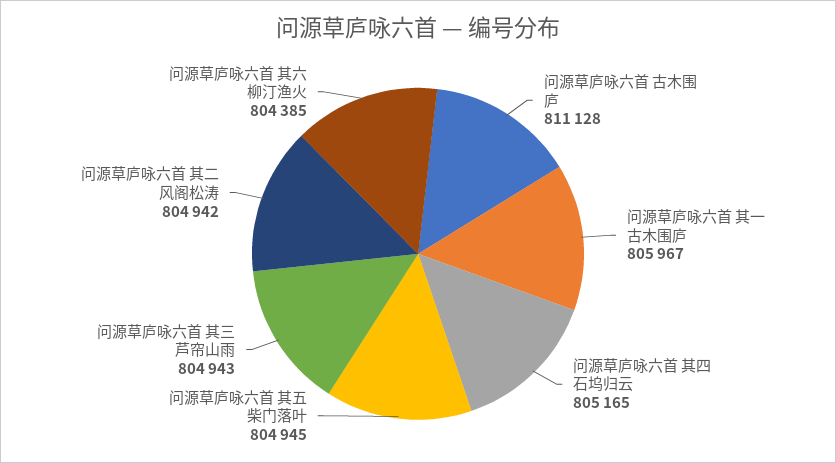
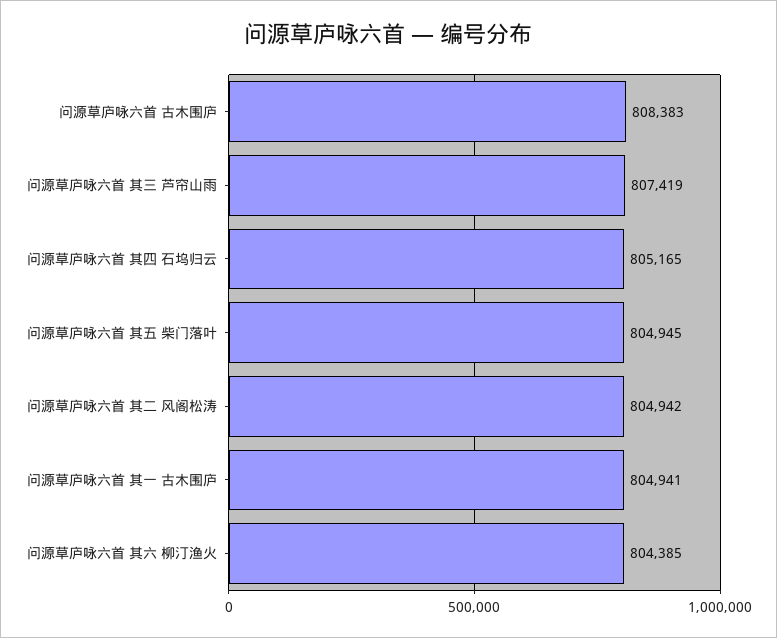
问源草庐咏六首 古木围庐: 811128 -> 808383
问源草庐咏六首 其一 古木围庐: 805967 -> 804941
问源草庐咏六首 其三 芦帘山雨: 804943 -> 807419

